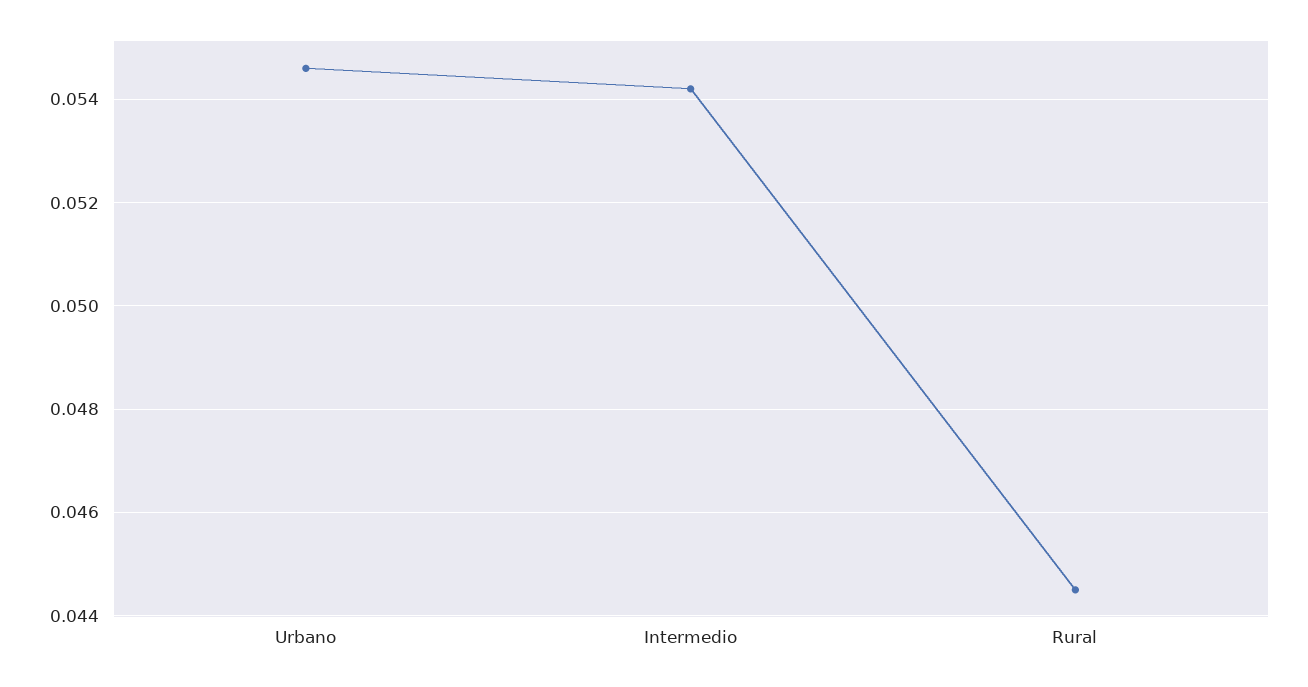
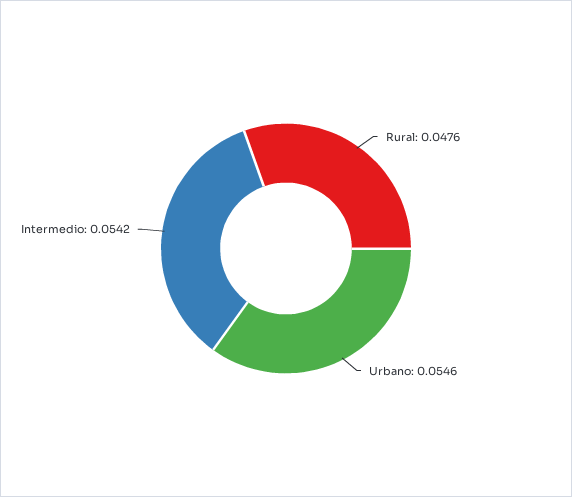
Rural: 0.0445 -> 0.0476

